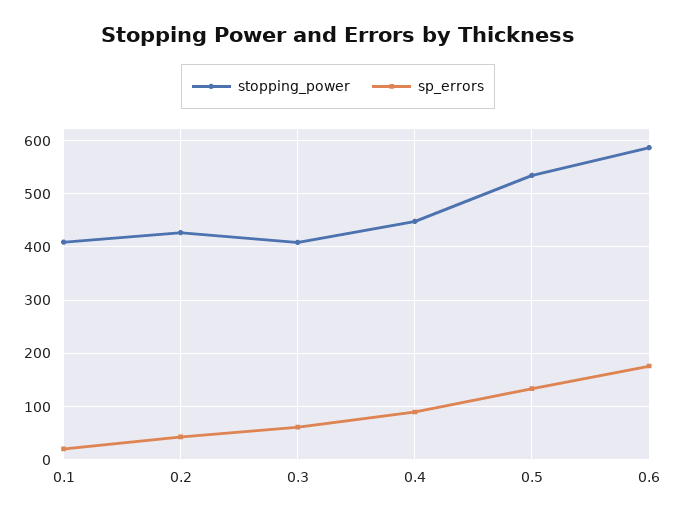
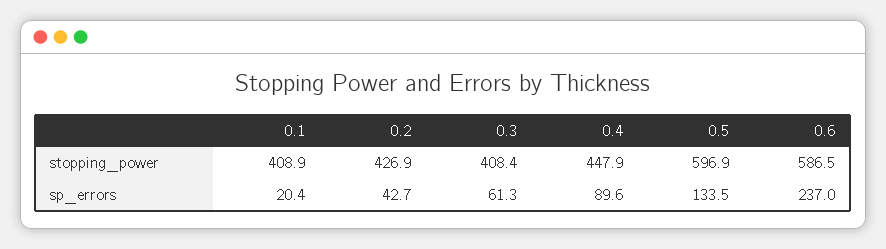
stopping_power, 0.5: 540 -> 596.9
sp_errors, 0.6: 180 -> 237

